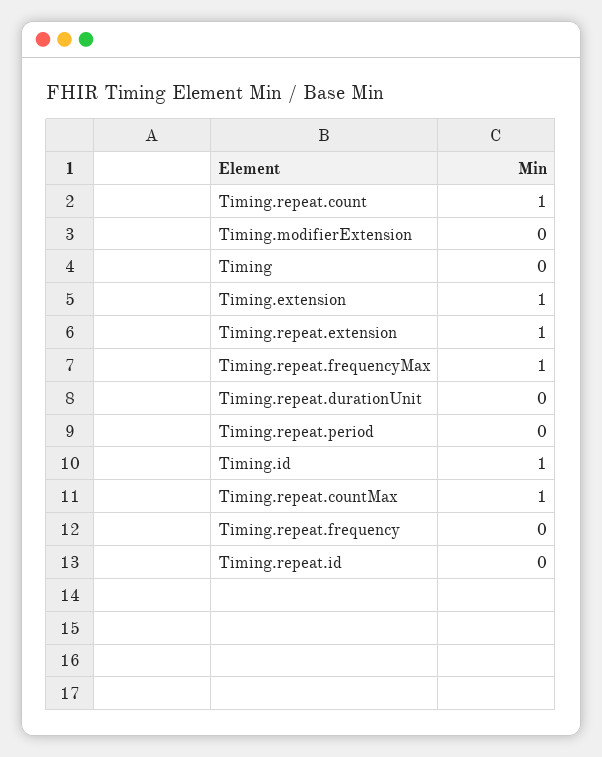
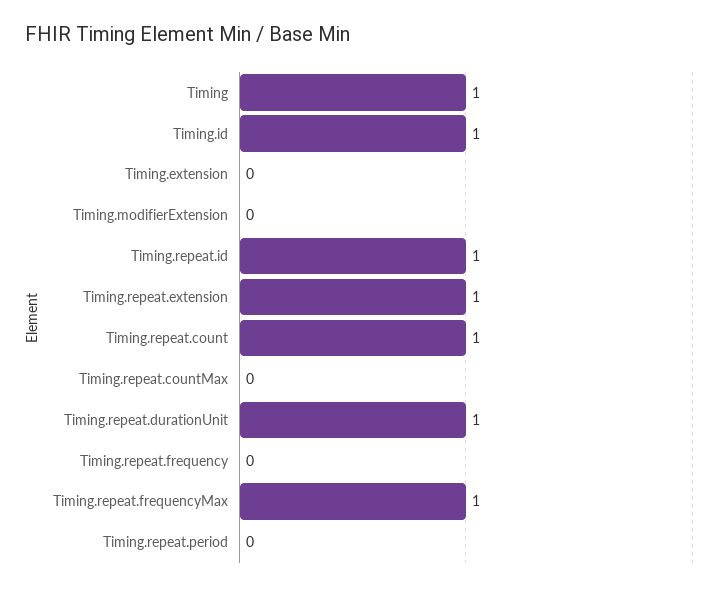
Timing: 0 -> 1
Timing.extension: 1 -> 0
Timing.repeat.durationUnit: 0 -> 1
Timing.repeat.countMax: 1 -> 0
Timing.repeat.id: 0 -> 1

